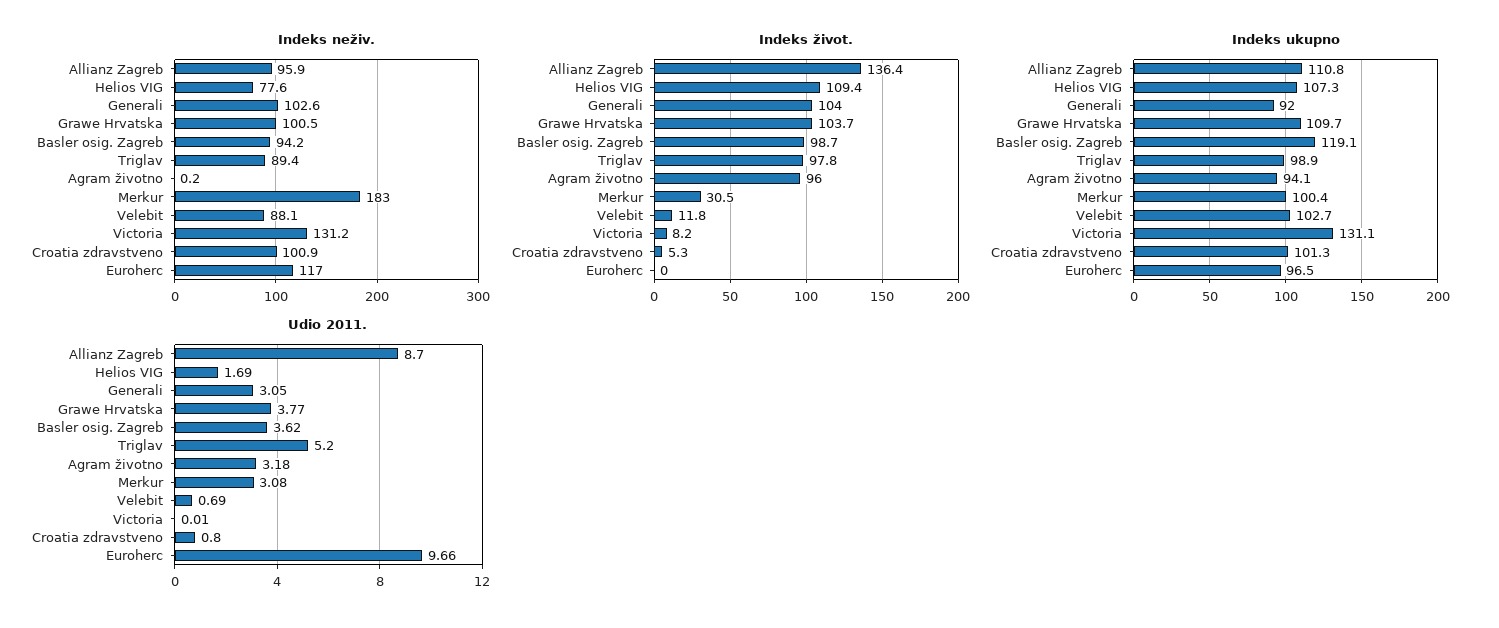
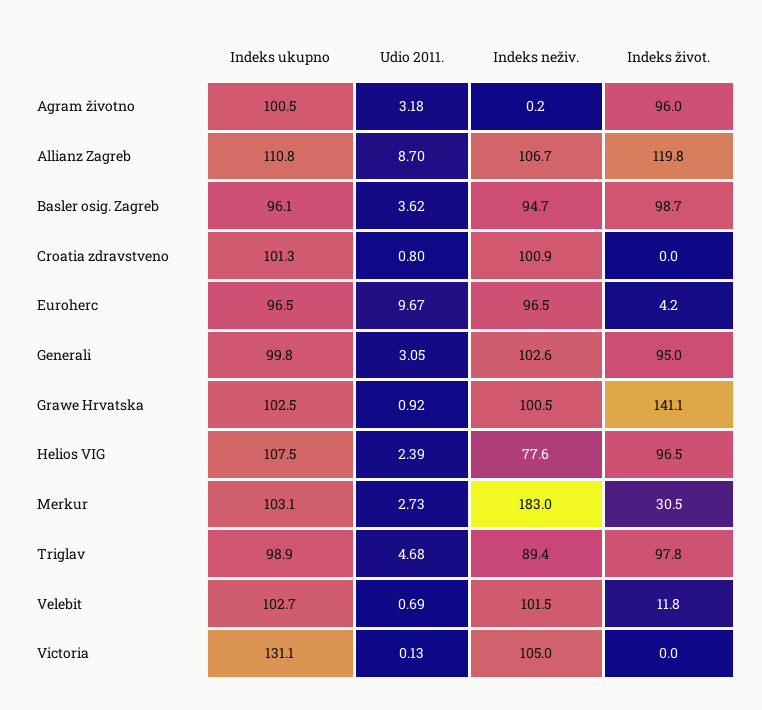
Indeks neživ., Allianz Zagreb: 95.9 -> 106.7
Indeks neživ., Basler osig. Zagreb: 94.2 -> 94.7
Indeks neživ., Velebit: 88.1 -> 101.5
Indeks neživ., Victoria: 131.2 -> 105
Indeks neživ., Euroherc: 117 -> 96.5
Indeks život., Allianz Zagreb: 136.4 -> 119.8
Indeks život., Helios VIG: 109.4 -> 96.5
Indeks život., Generali: 104 -> 95
Indeks život., Grawe Hrvatska: 103.7 -> 141.1
Indeks život., Victoria: 8.2 -> 0
Indeks život., Croatia zdravstveno: 5.3 -> 0
Indeks život., Euroherc: 0 -> 4.2
Indeks ukupno, Helios VIG: 107.3 -> 107.5
Indeks ukupno, Generali: 92 -> 99.8
Indeks ukupno, Grawe Hrvatska: 109.7 -> 102.5
Indeks ukupno, Basler osig. Zagreb: 119.1 -> 96.1
Indeks ukupno, Agram životno: 94.1 -> 100.5
Indeks ukupno, Merkur: 100.4 -> 103.1
Udio 2011., Helios VIG: 1.69 -> 2.39
Udio 2011., Grawe Hrvatska: 3.77 -> 0.92
Udio 2011., Triglav: 5.2 -> 4.68
Udio 2011., Merkur: 3.08 -> 2.73
Udio 2011., Victoria: 0.01 -> 0.13
Udio 2011., Euroherc: 9.66 -> 9.67

